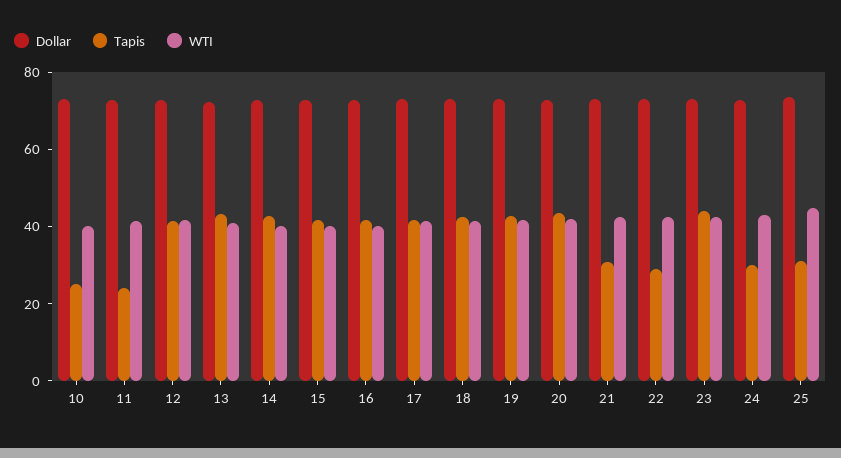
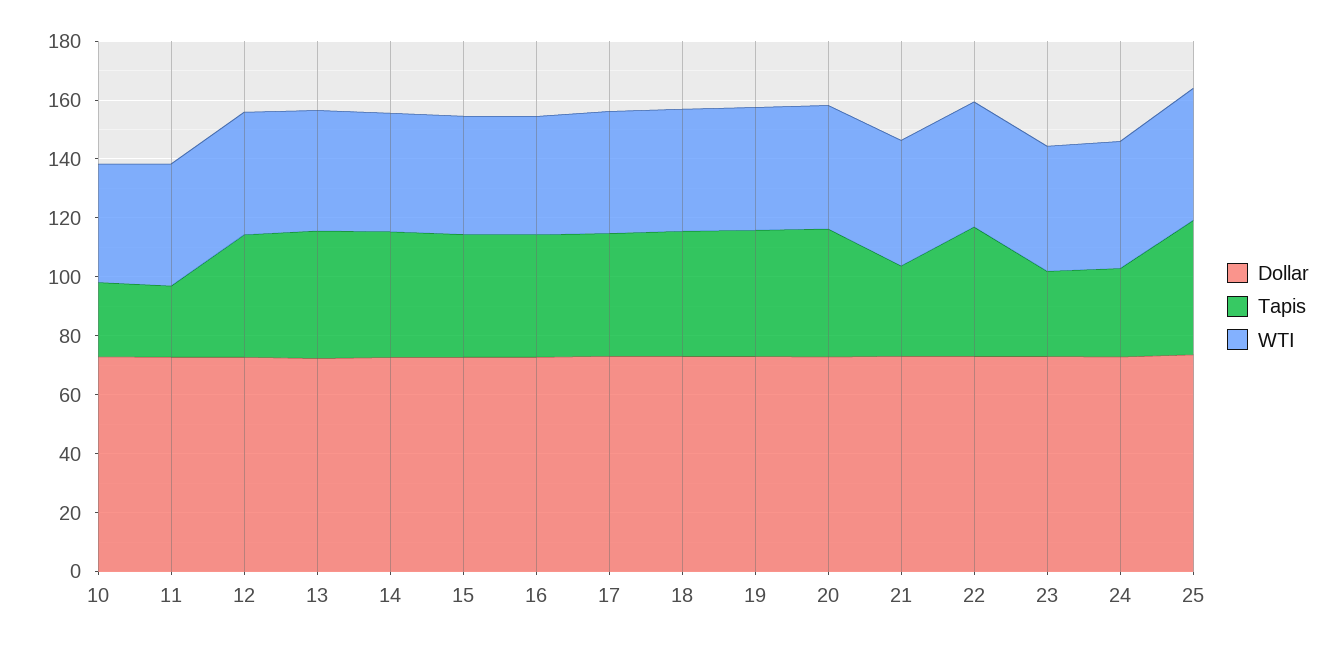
Tapis, 22: 30 -> 45
Tapis, 23: 45 -> 30
Tapis, 25: 30 -> 45

